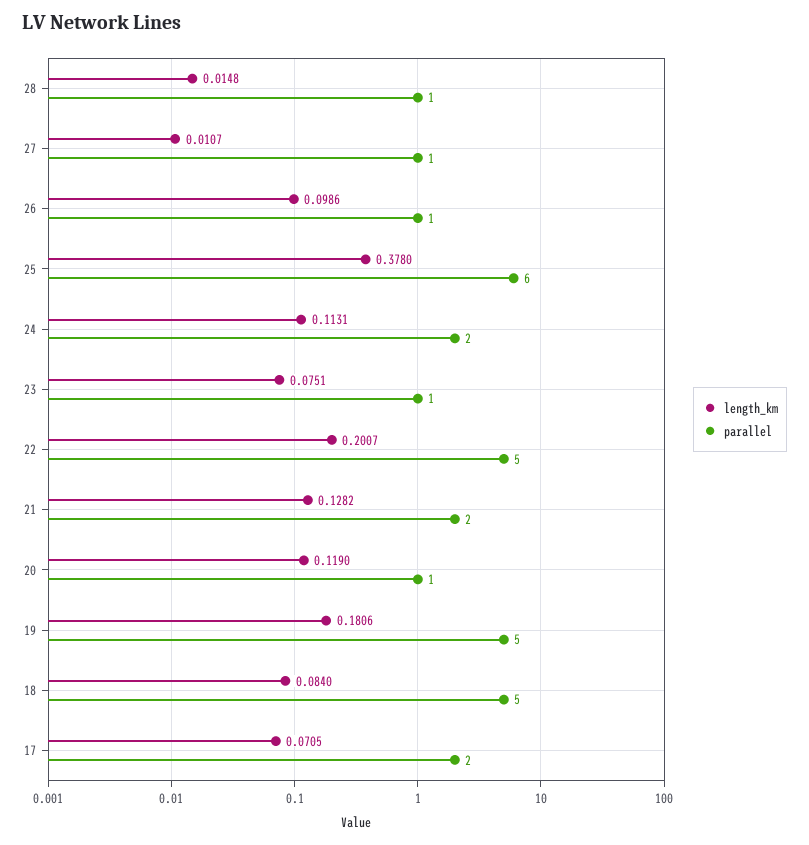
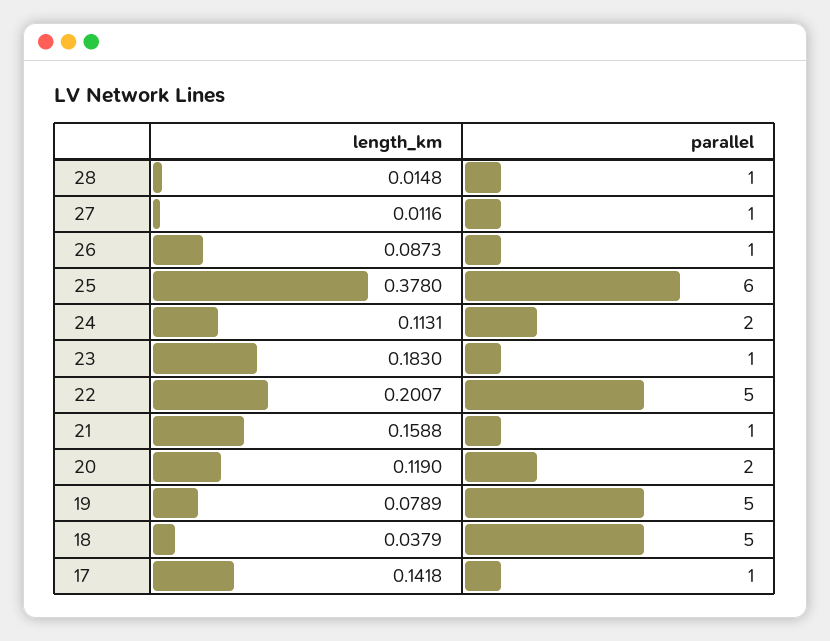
length_km, 27: 0.0107 -> 0.0116
length_km, 26: 0.0986 -> 0.0873
length_km, 23: 0.0751 -> 0.183
length_km, 21: 0.1282 -> 0.1588
parallel, 21: 2 -> 1
parallel, 20: 1 -> 2
length_km, 19: 0.1806 -> 0.0789
length_km, 18: 0.084 -> 0.0379
length_km, 17: 0.0705 -> 0.1418
parallel, 17: 2 -> 1

